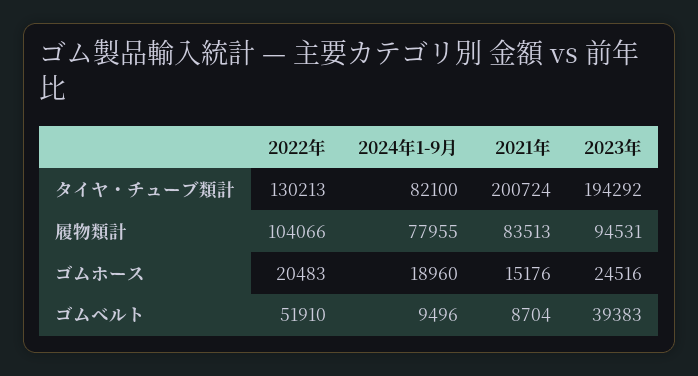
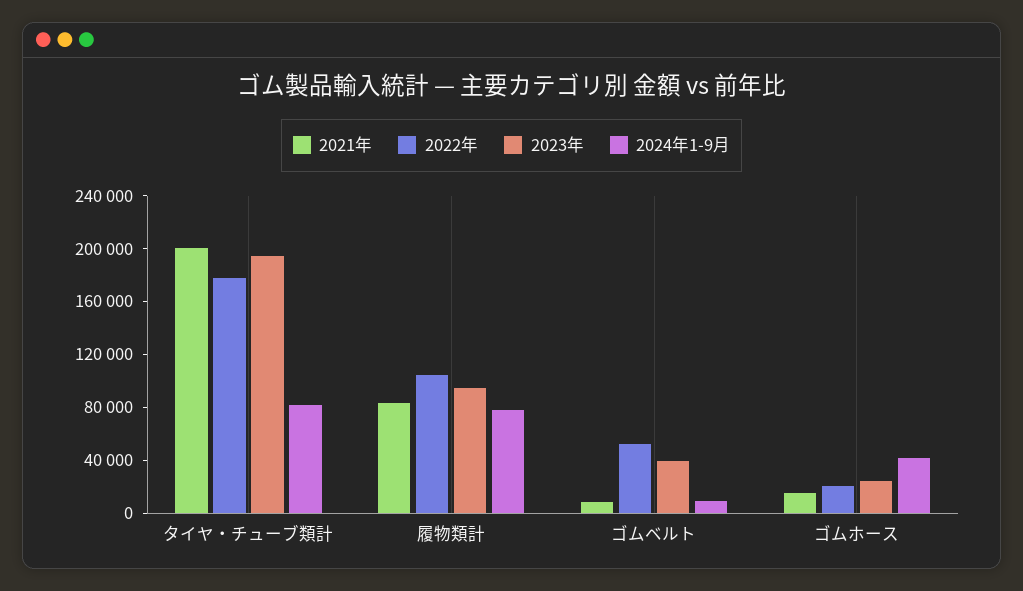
2022年, タイヤ・チューブ類計: 130213 -> 180000
2024年1-9月, ゴムホース: 18960 -> 40000

